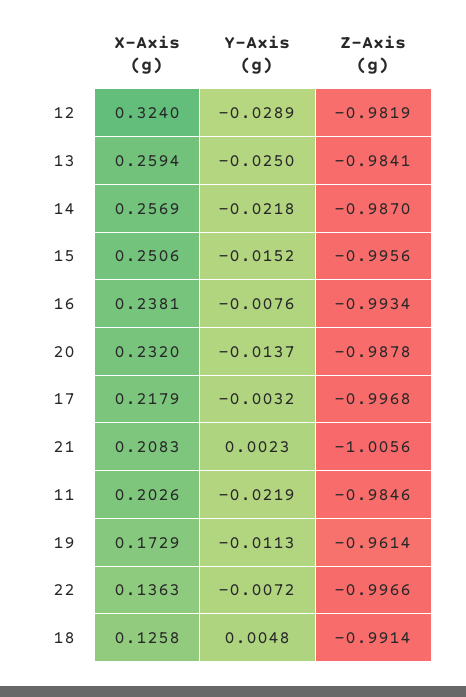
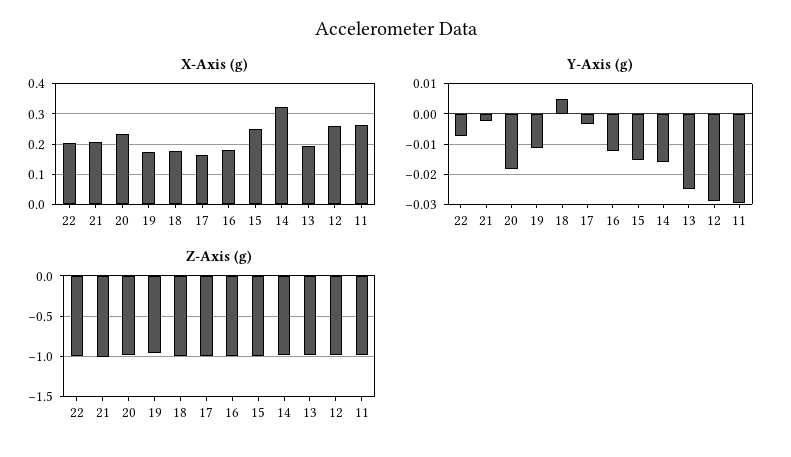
X-Axis (g), 12: 0.324 -> 0.26
X-Axis (g), 13: 0.2594 -> 0.2
X-Axis (g), 14: 0.2569 -> 0.32
Y-Axis (g), 14: -0.0218 -> -0.016
X-Axis (g), 16: 0.2381 -> 0.18
Y-Axis (g), 16: -0.0076 -> -0.012
Y-Axis (g), 20: -0.0137 -> -0.018
X-Axis (g), 17: 0.2179 -> 0.16
Y-Axis (g), 21: 0.0023 -> -0.002
X-Axis (g), 11: 0.2026 -> 0.26
Y-Axis (g), 11: -0.0219 -> -0.03
X-Axis (g), 22: 0.1363 -> 0.2
X-Axis (g), 18: 0.1258 -> 0.18

